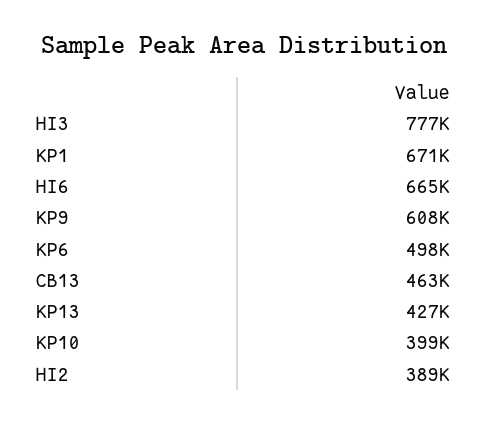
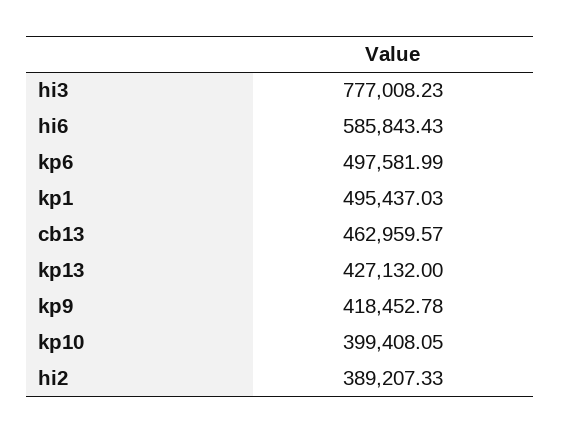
KP1: 671000 -> 495437.03
HI6: 665000 -> 585843.43
KP9: 608000 -> 418452.78

